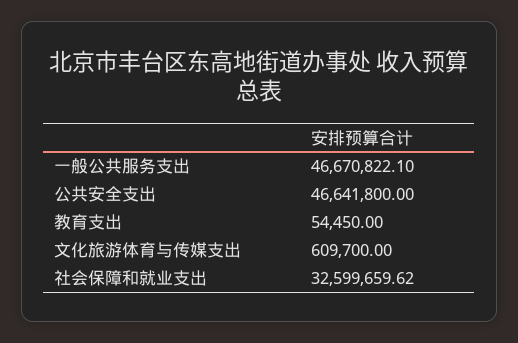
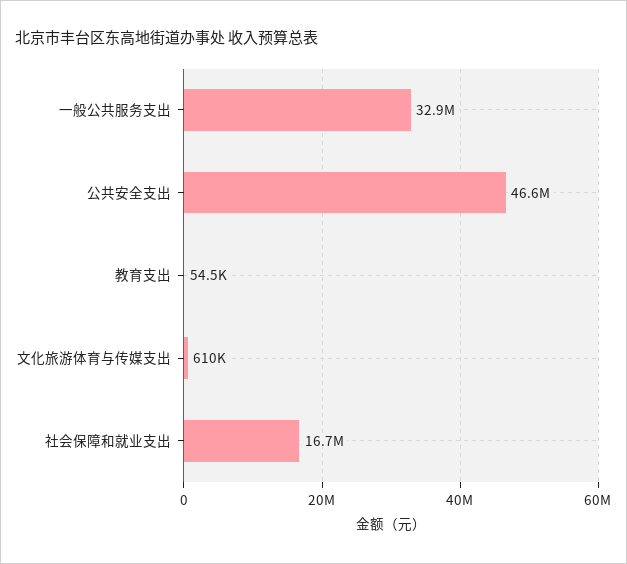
一般公共服务支出: 46670822.1 -> 32900000
社会保障和就业支出: 32599659.62 -> 16700000

